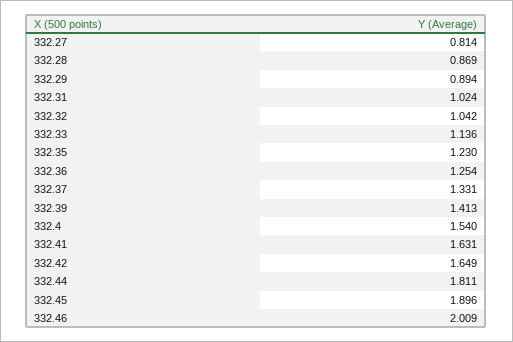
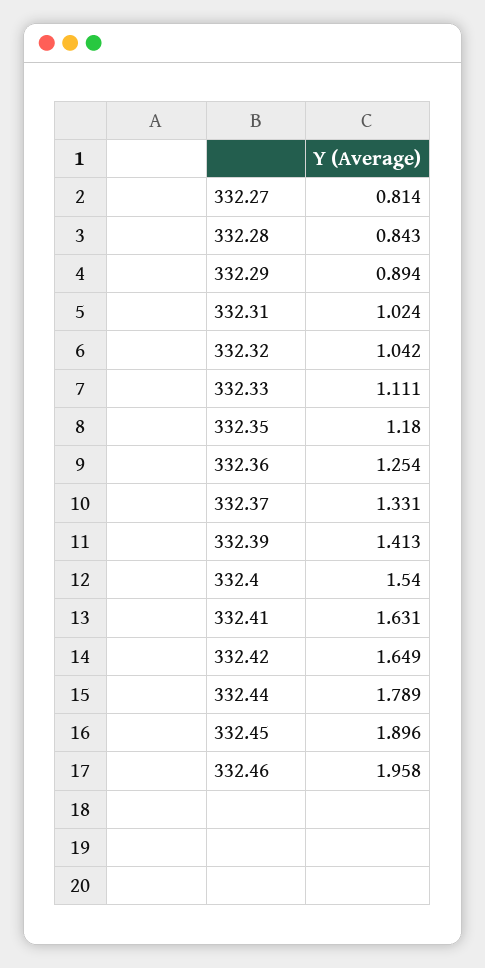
332.28: 0.869 -> 0.843
332.33: 1.136 -> 1.111
332.35: 1.23 -> 1.18
332.44: 1.811 -> 1.789
332.46: 2.009 -> 1.958

